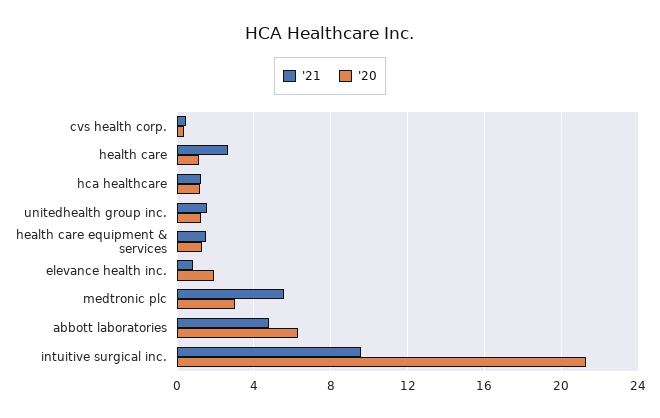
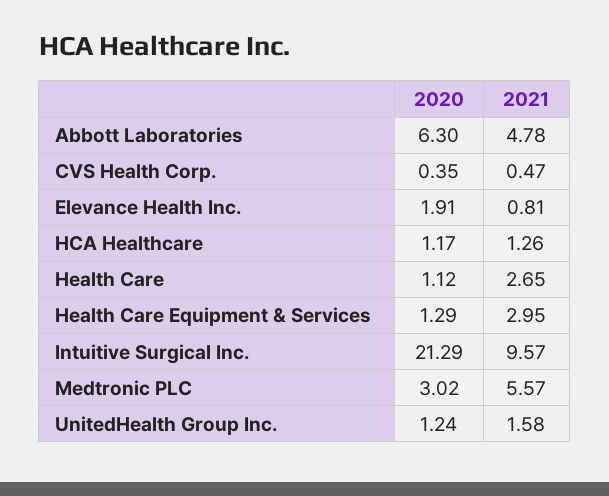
'21, health care equipment & services: 1.5 -> 2.95

